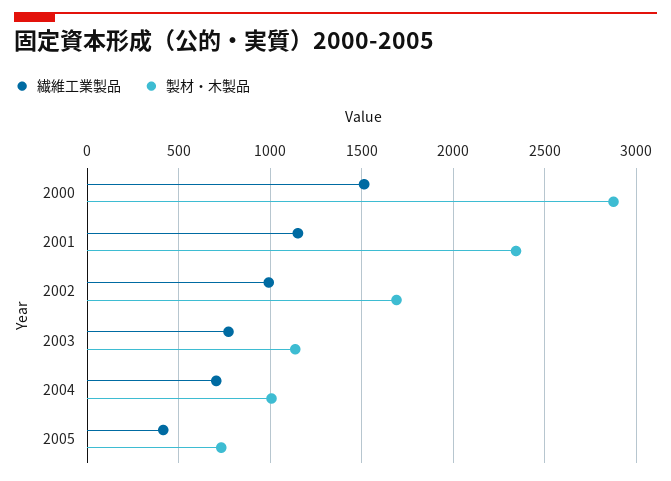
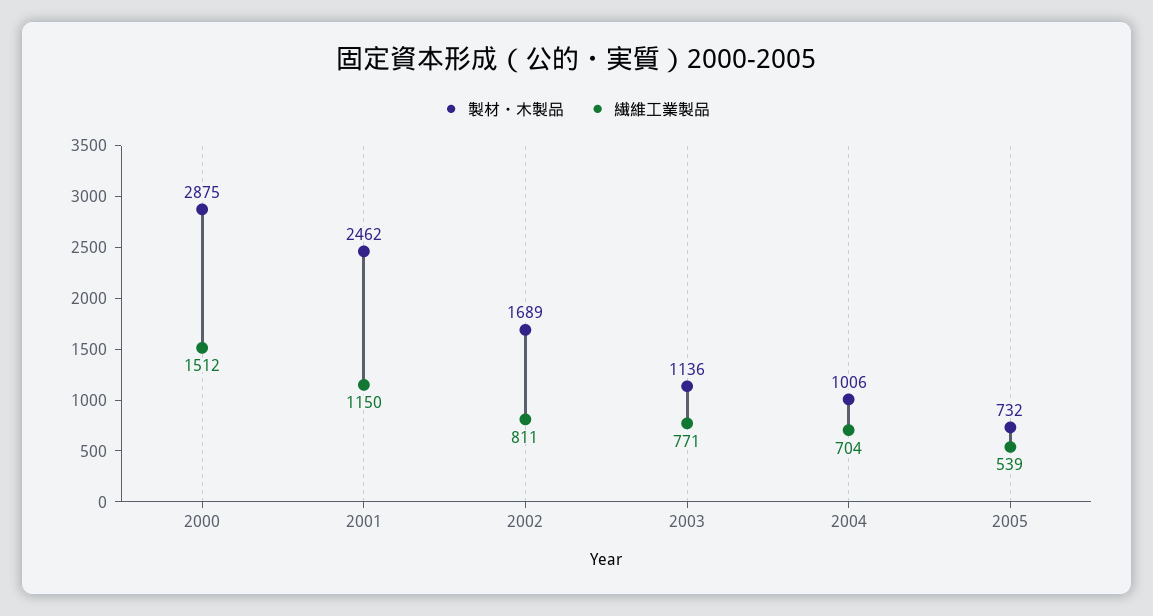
製材・木製品, 2001: 2350 -> 2462
繊維工業製品, 2002: 1000 -> 811
繊維工業製品, 2005: 400 -> 539

